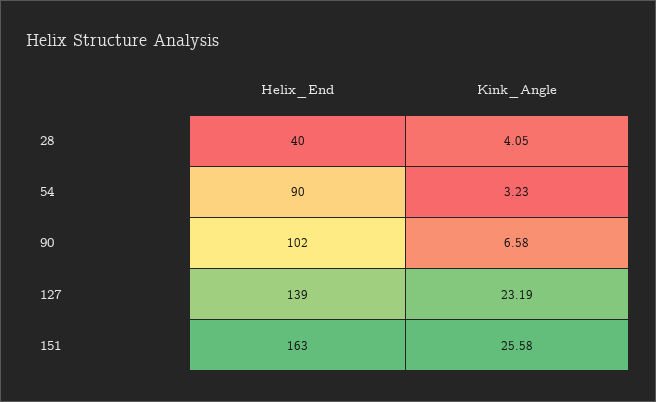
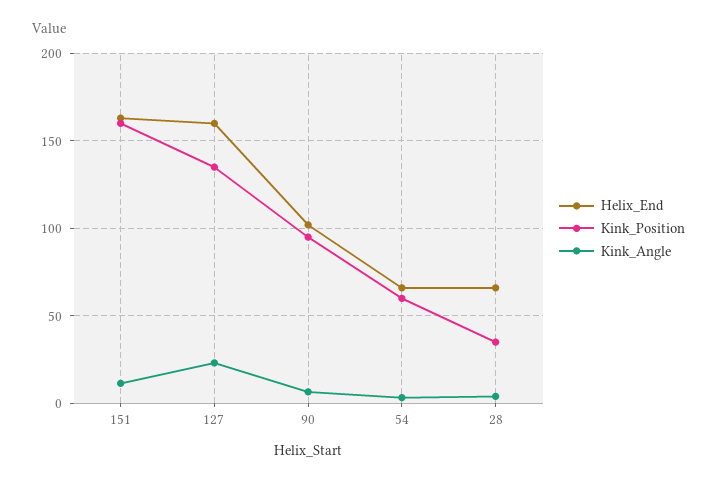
Helix_End, 28: 40 -> 65
Helix_End, 54: 90 -> 65
Helix_End, 127: 139 -> 160
Kink_Angle, 151: 25.58 -> 10
Kink_Position, 151: none -> 160
Kink_Position, 127: none -> 135
Kink_Position, 90: none -> 95
Kink_Position, 54: none -> 60
Kink_Position, 28: none -> 35

